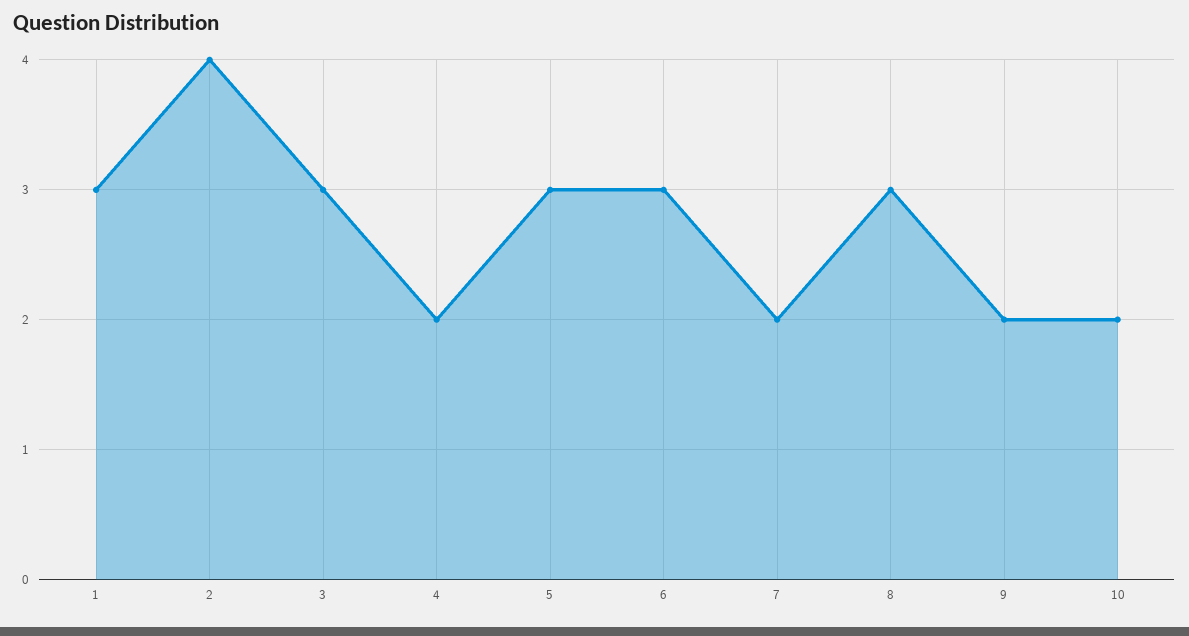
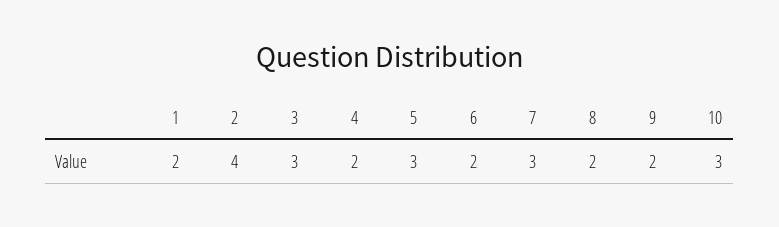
1: 3 -> 2
6: 3 -> 2
7: 2 -> 3
8: 3 -> 2
10: 2 -> 3

